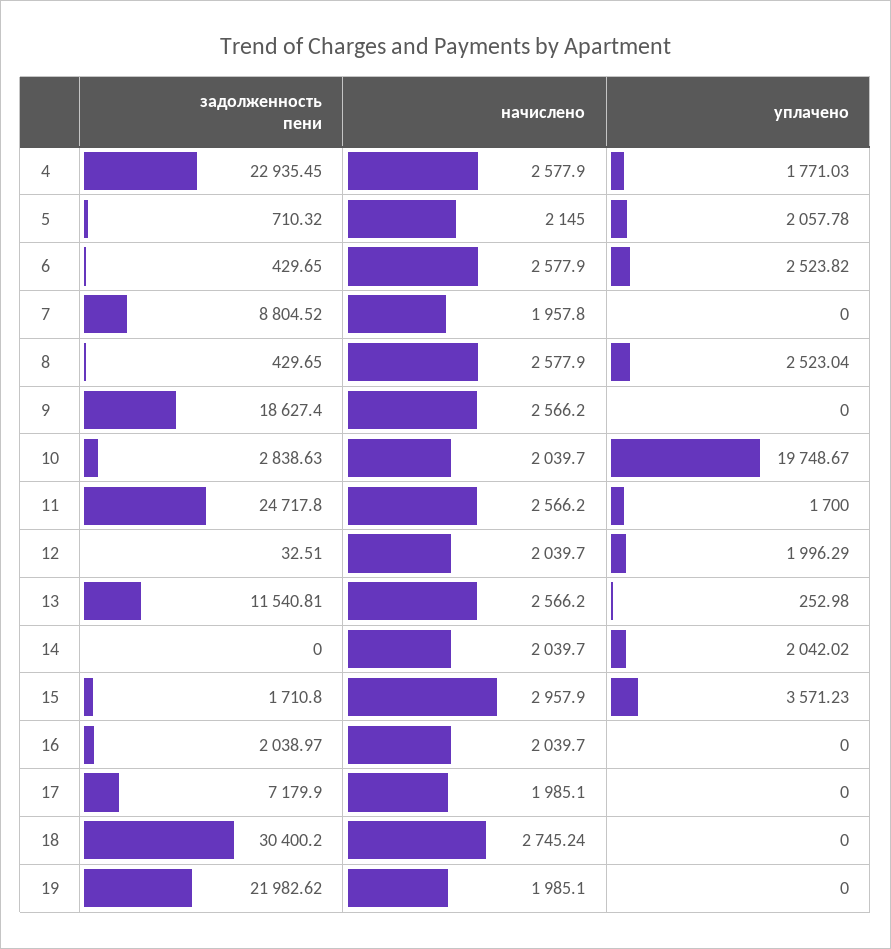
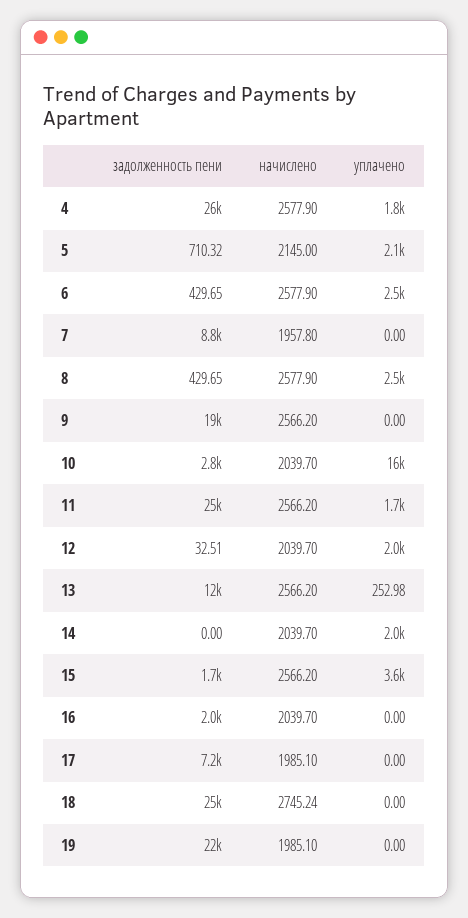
задолженность пени, 4: 22935.45 -> 26000
уплачено, 10: 19748.67 -> 16000
начислено, 15: 2957.9 -> 2566.2
задолженность пени, 18: 30400.2 -> 25000

